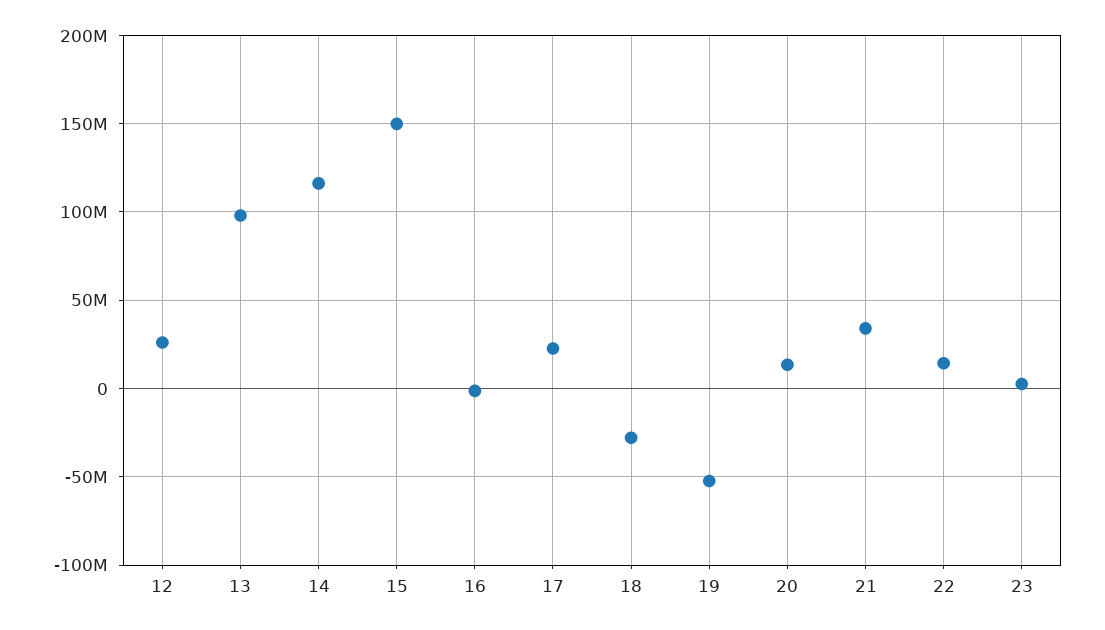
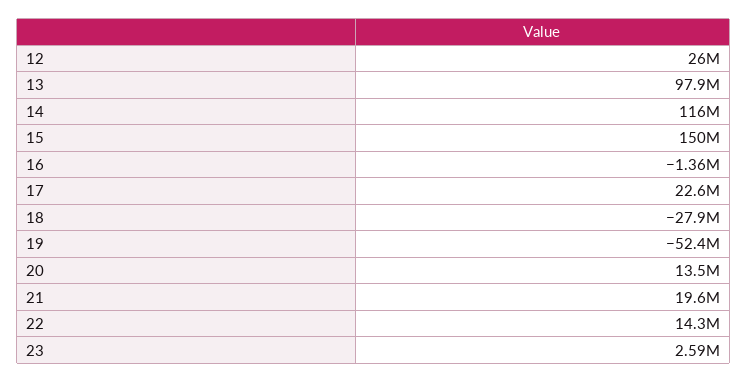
21: 35000000 -> 19600000

